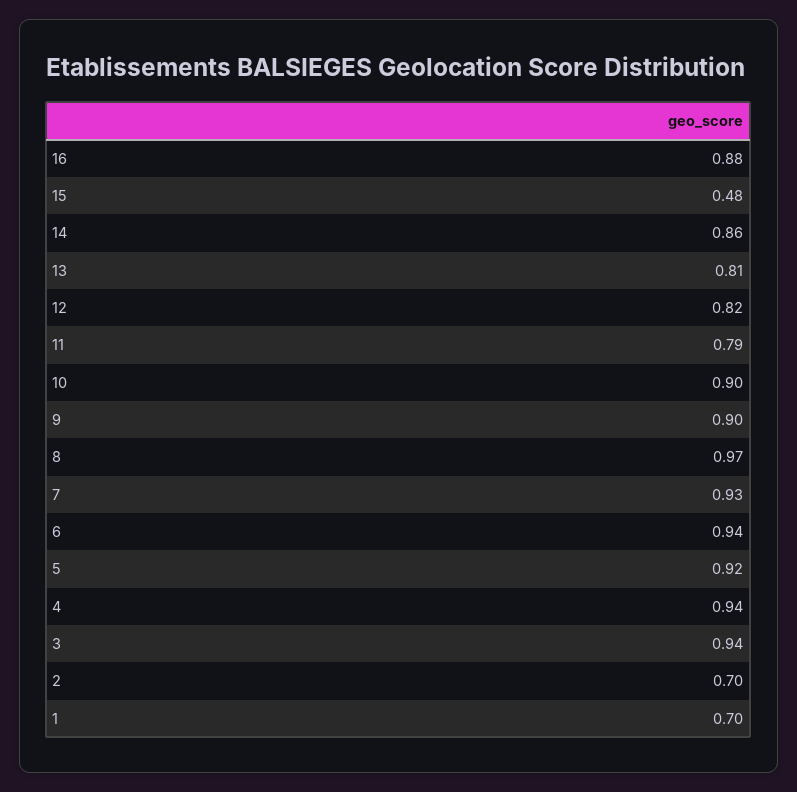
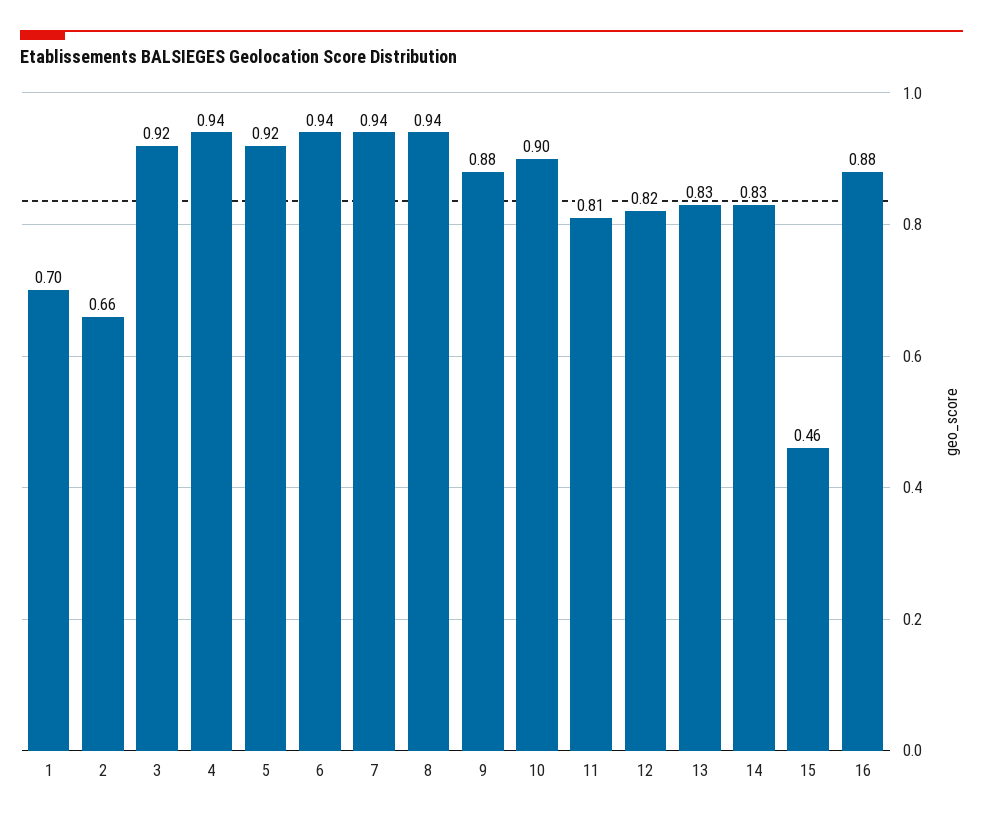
15: 0.48 -> 0.46
14: 0.86 -> 0.83
13: 0.81 -> 0.83
11: 0.79 -> 0.81
9: 0.9 -> 0.88
8: 0.97 -> 0.94
7: 0.93 -> 0.94
3: 0.94 -> 0.92
2: 0.7 -> 0.66

